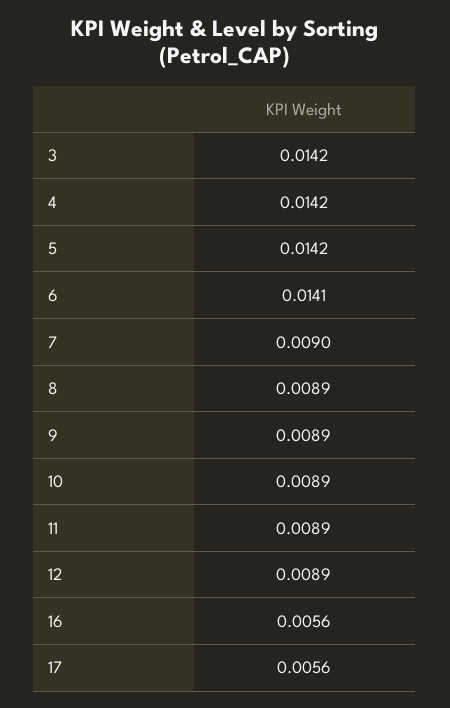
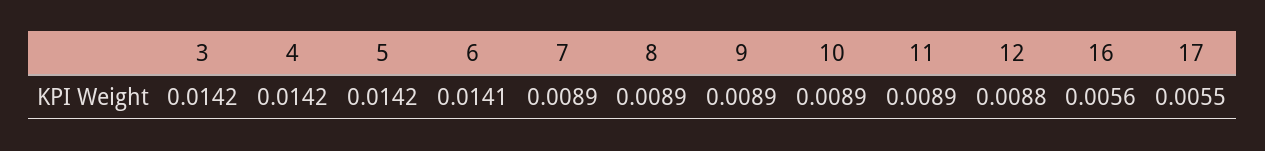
7: 0.009 -> 0.0089
12: 0.0089 -> 0.0088
17: 0.0056 -> 0.0055

